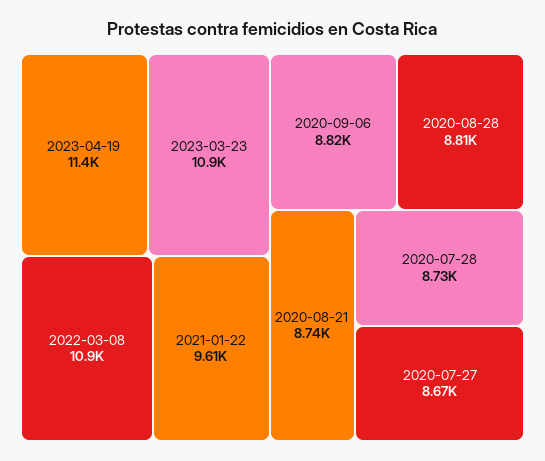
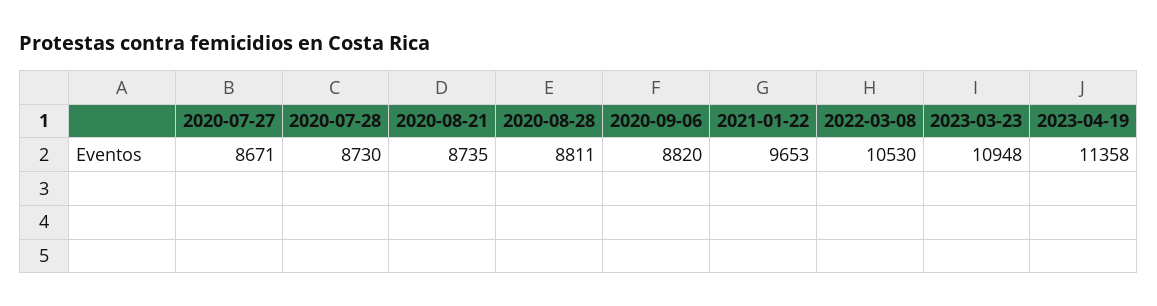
2022-03-08: 10900 -> 10530
2021-01-22: 9610 -> 9653

